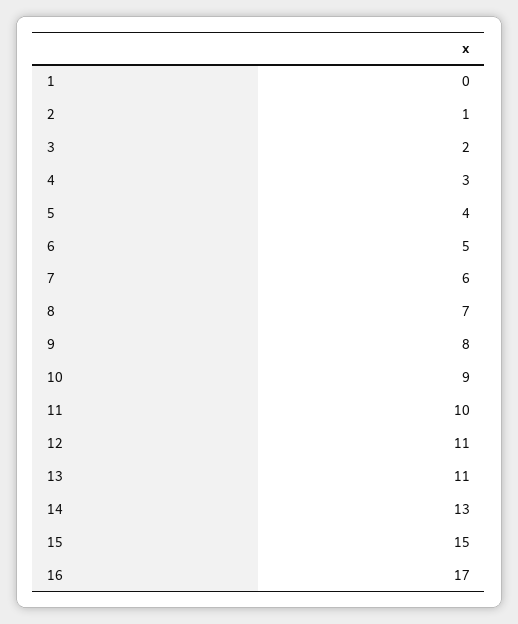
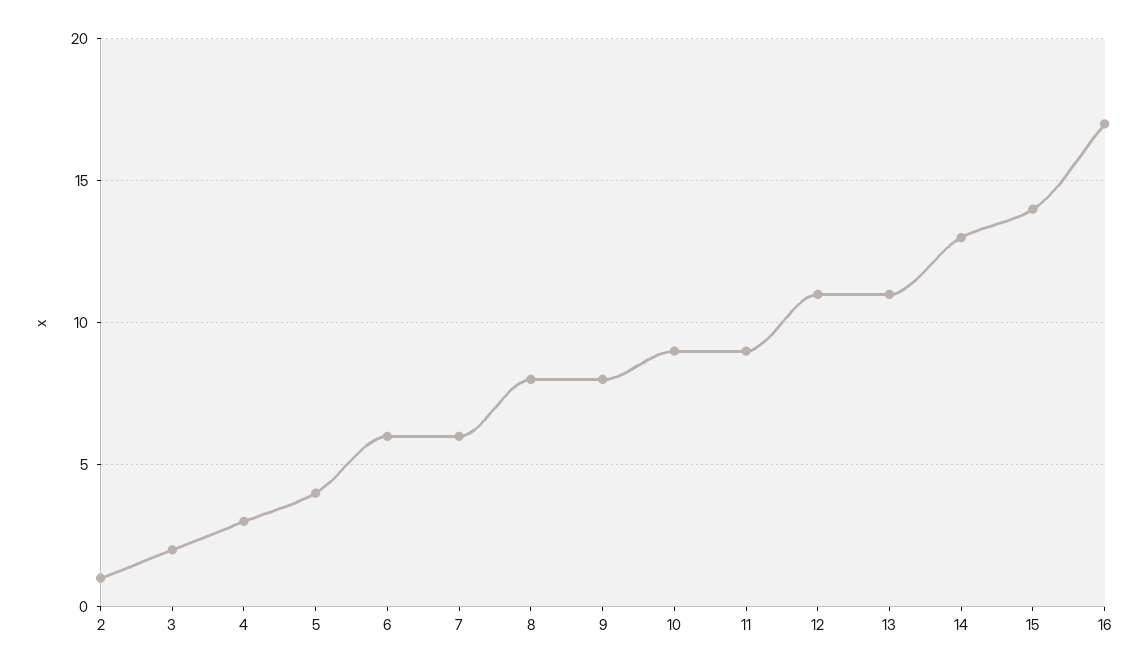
1: 0 -> none
6: 5 -> 6
8: 7 -> 8
11: 10 -> 9
15: 15 -> 14

